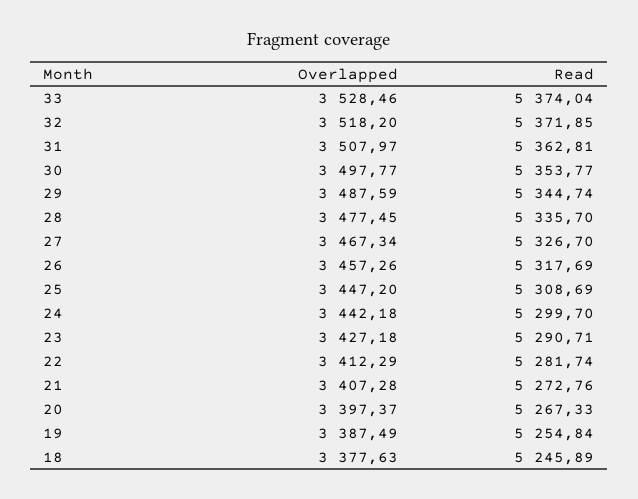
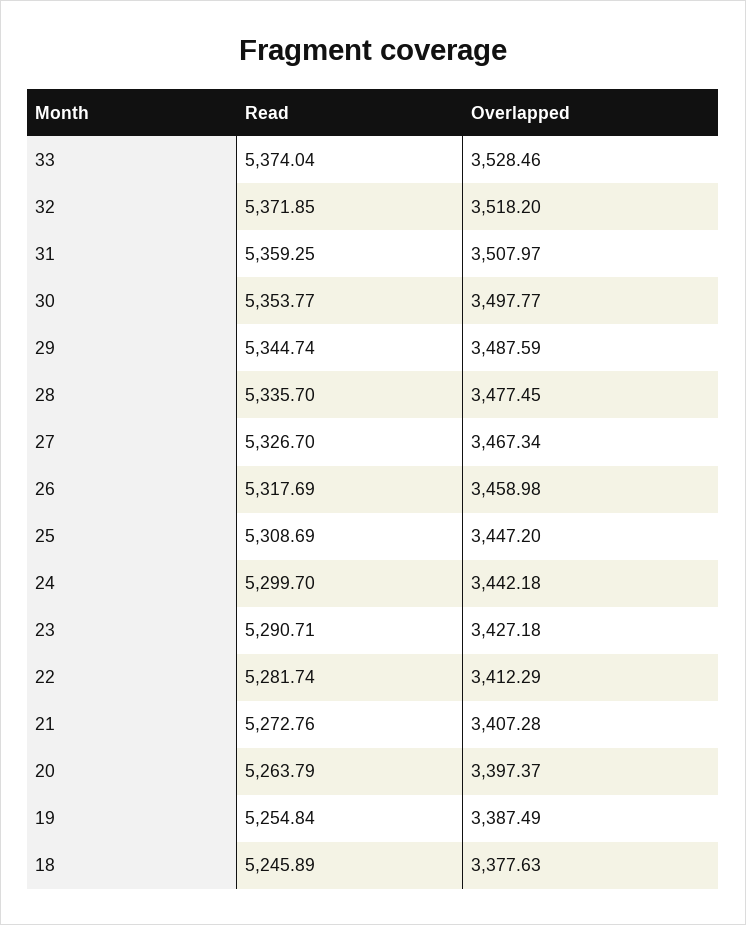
Read, 31: 5362.81 -> 5359.25
Overlapped, 26: 3457.26 -> 3458.98
Read, 20: 5267.33 -> 5263.79

